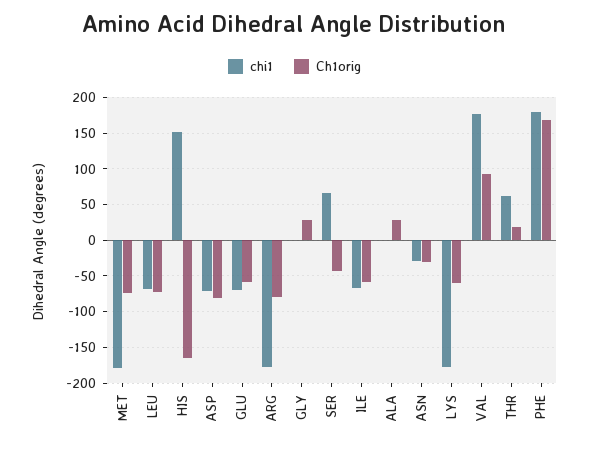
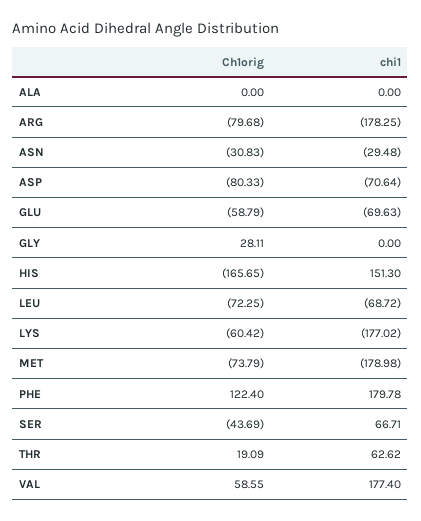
chi1, ILE: -70 -> none
Ch1orig, ILE: -60 -> none
Ch1orig, ALA: 30 -> 0
Ch1orig, VAL: 90 -> 58.55
Ch1orig, PHE: 170 -> 122.4

